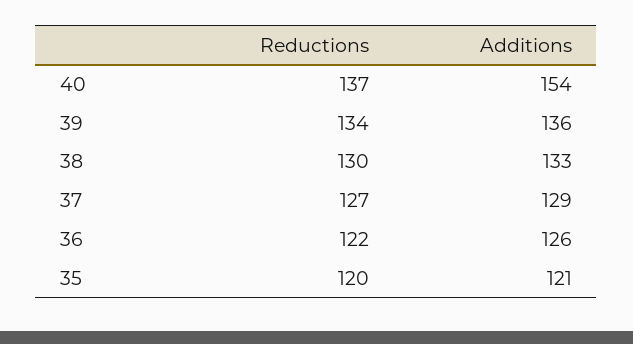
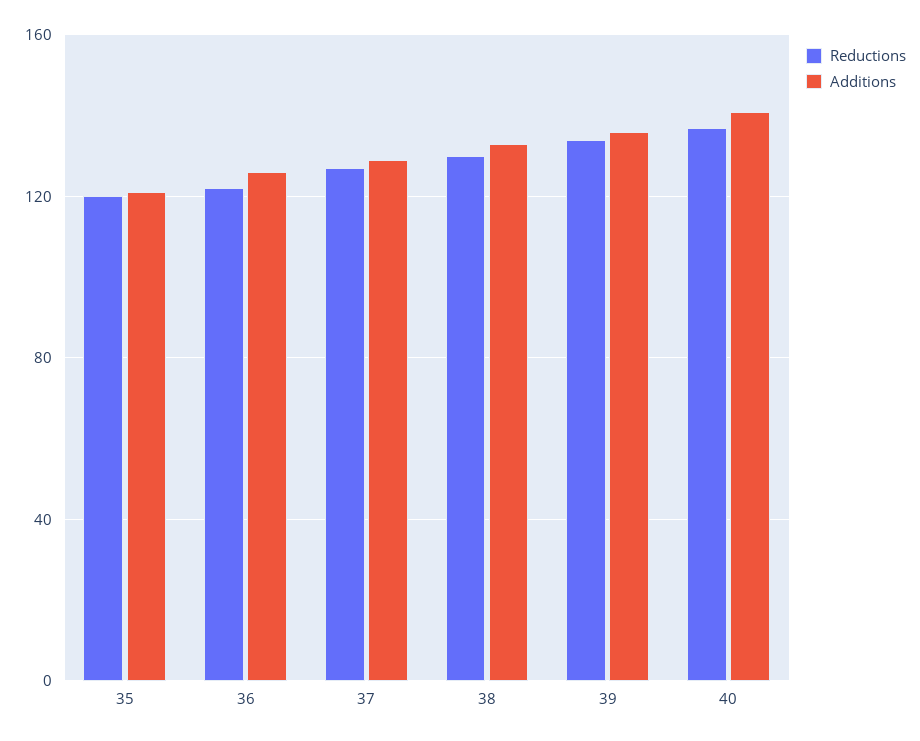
Additions, 40: 154 -> 140

